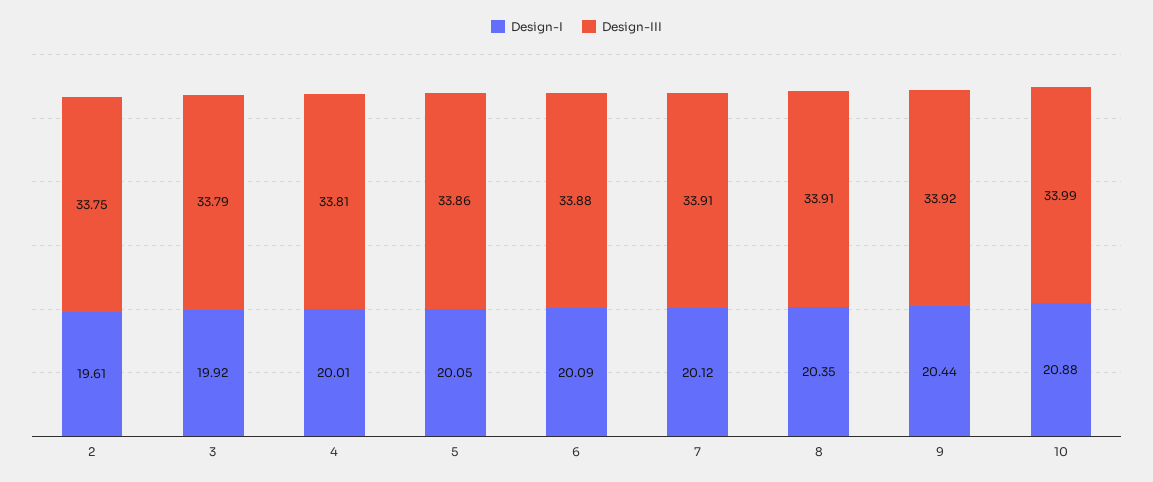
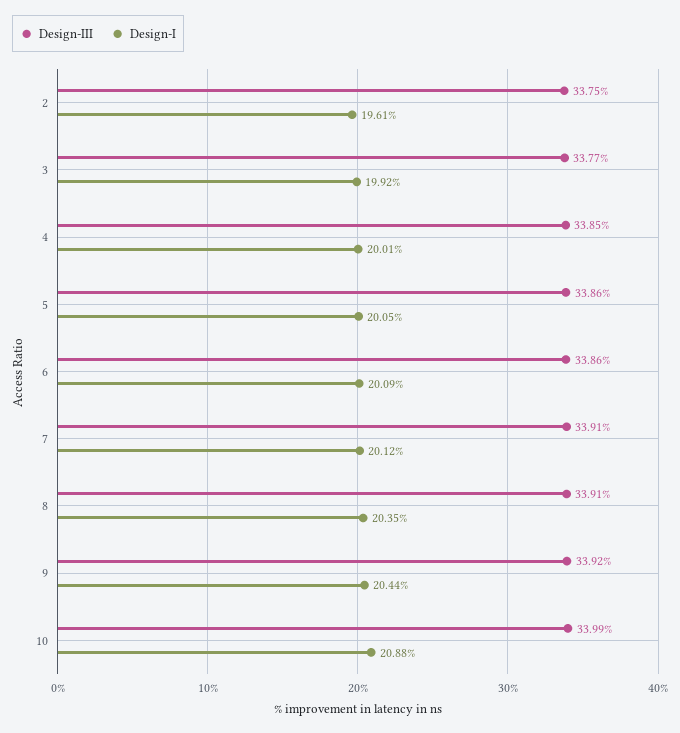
Design-III, 3: 33.79 -> 33.77
Design-III, 4: 33.81 -> 33.85
Design-III, 6: 33.88 -> 33.86

